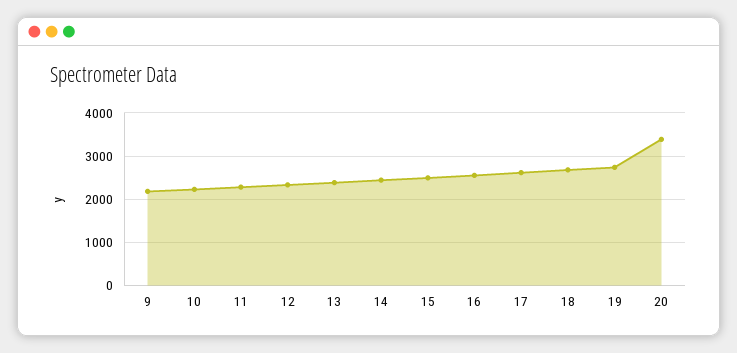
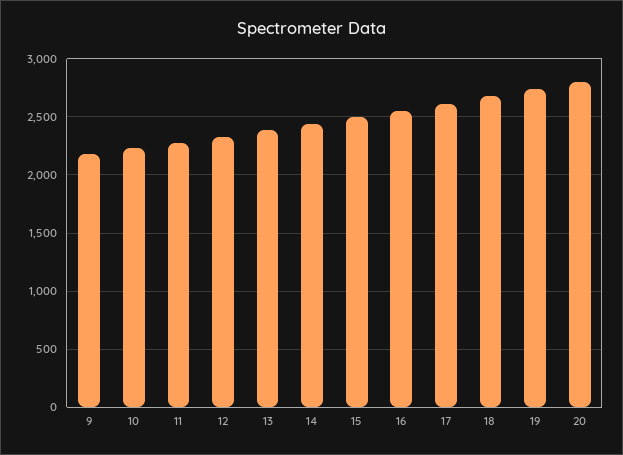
20: 3400 -> 2800

